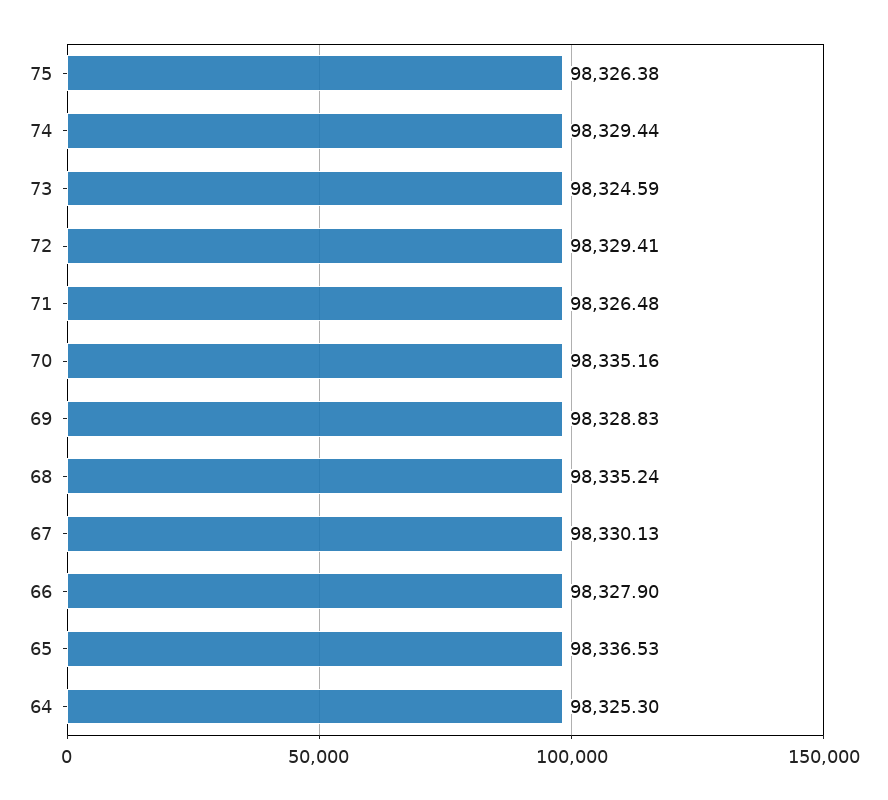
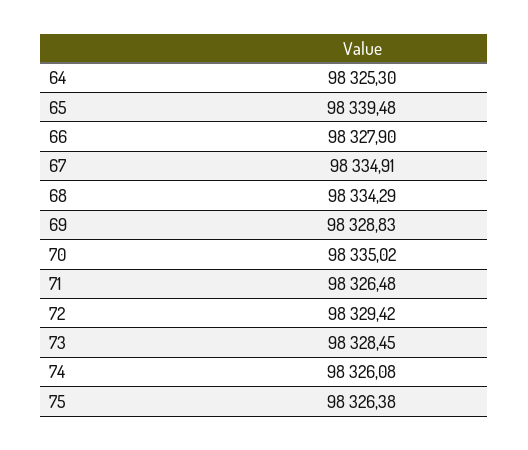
74: 98329.44 -> 98326.08
73: 98324.59 -> 98328.45
72: 98329.41 -> 98329.42
70: 98335.16 -> 98335.02
68: 98335.24 -> 98334.29
67: 98330.13 -> 98334.91
65: 98336.53 -> 98339.48

